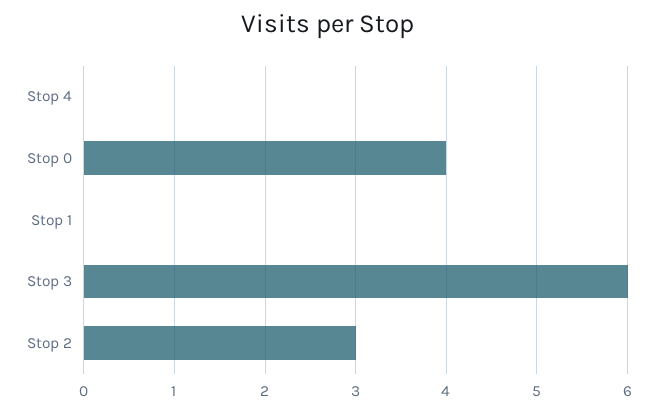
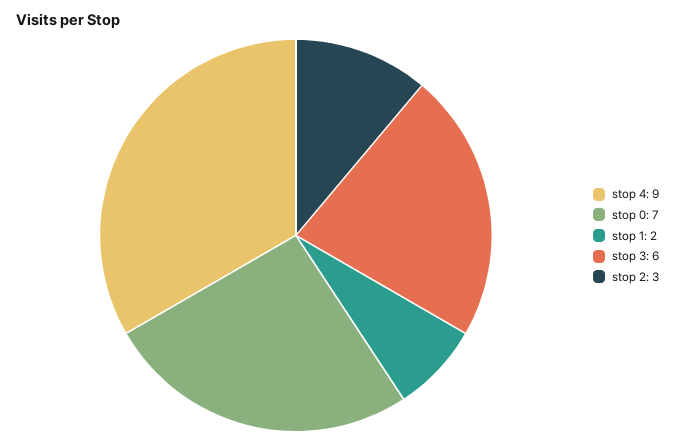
Stop 4: 0 -> 9
Stop 0: 4 -> 7
Stop 1: 0 -> 2

